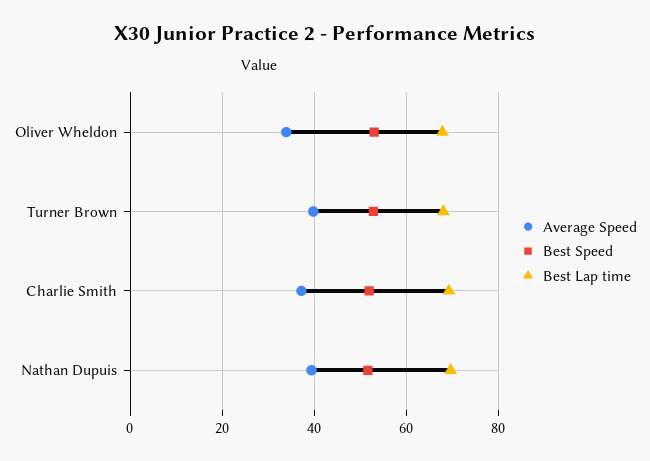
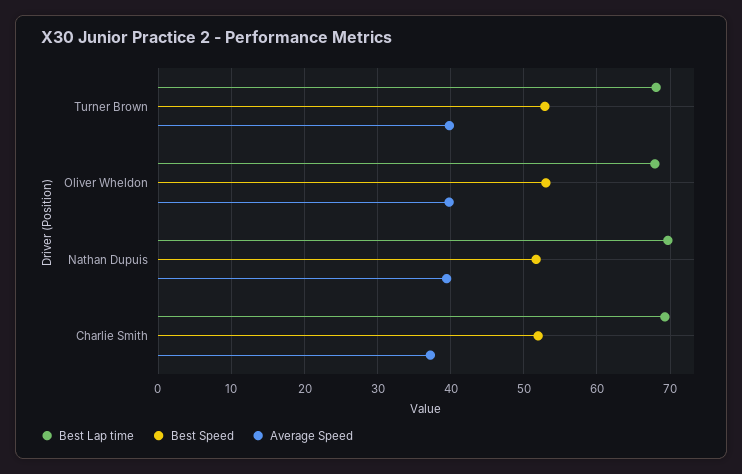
Average Speed, Oliver Wheldon: 34 -> 40

